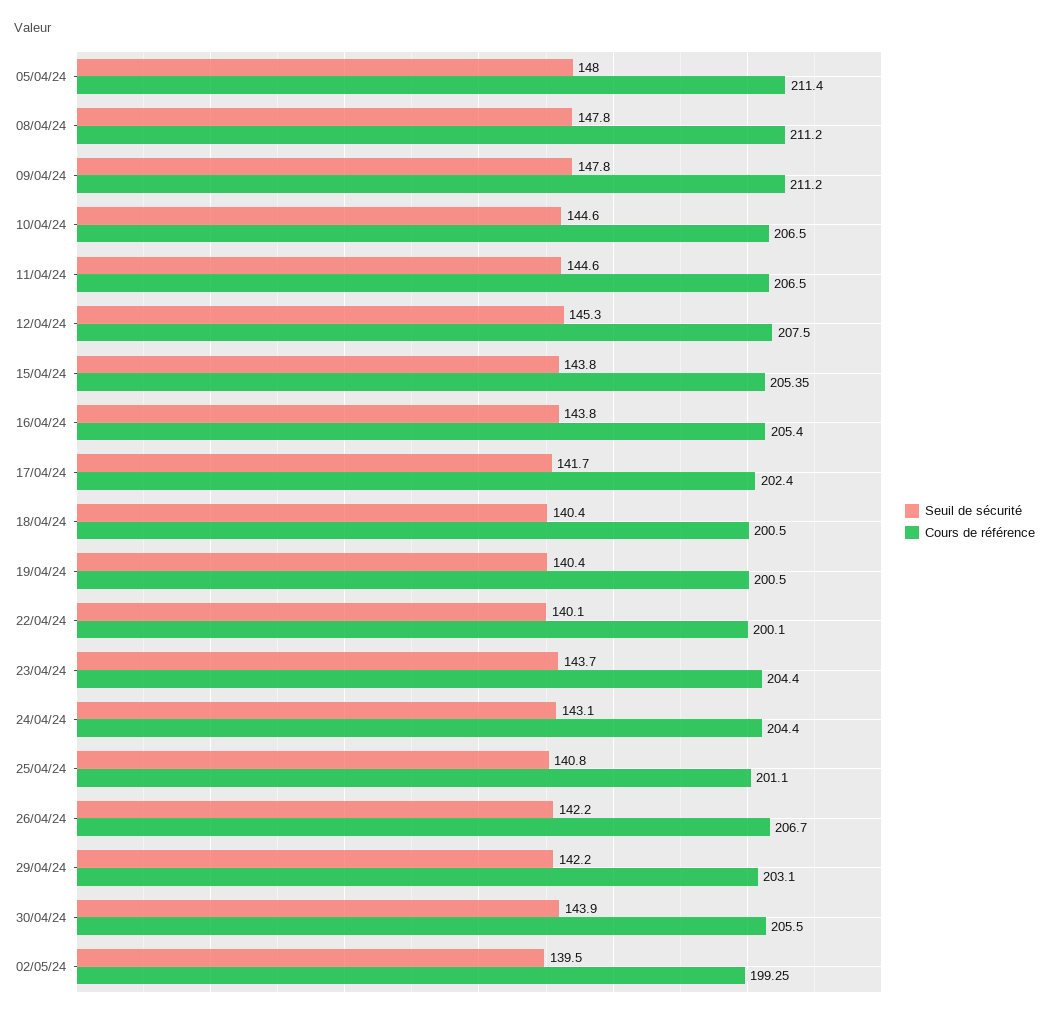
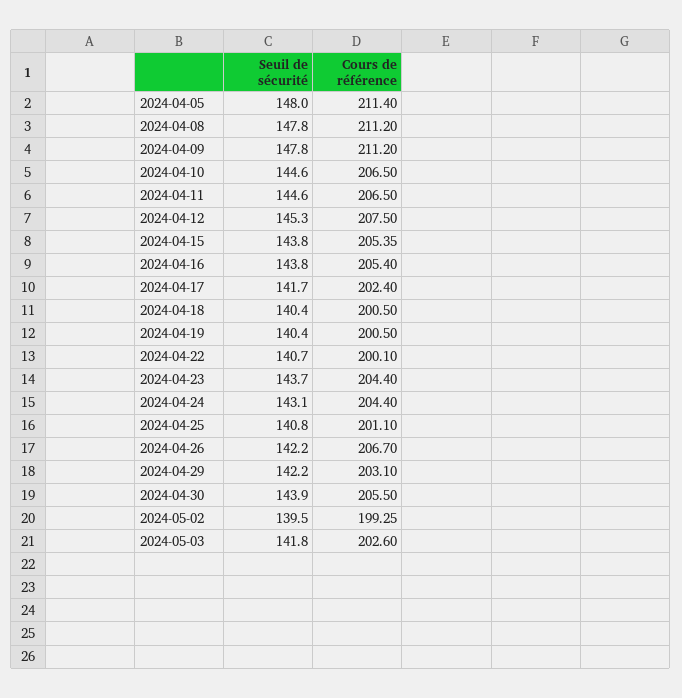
Seuil de sécurité, 22/04/24: 140.1 -> 140.7
Seuil de sécurité, 2024-05-03: none -> 141.8
Cours de référence, 2024-05-03: none -> 202.6

